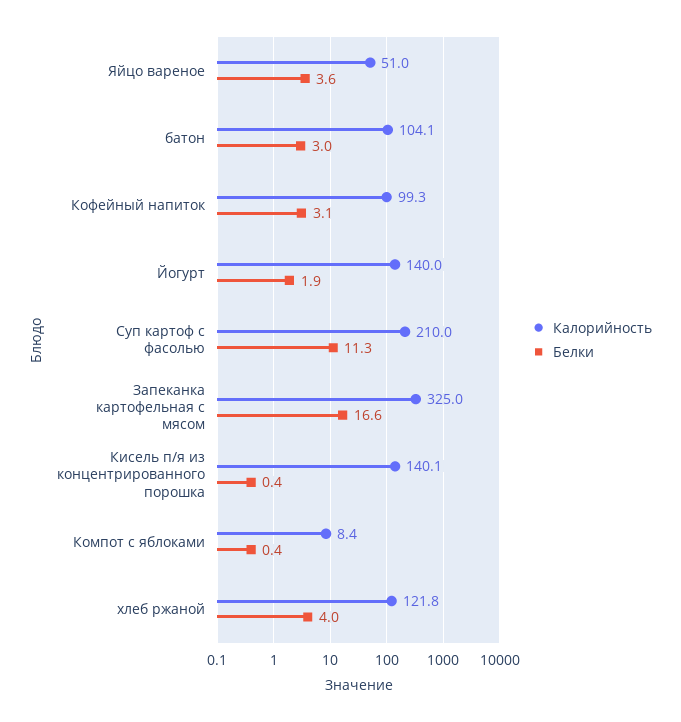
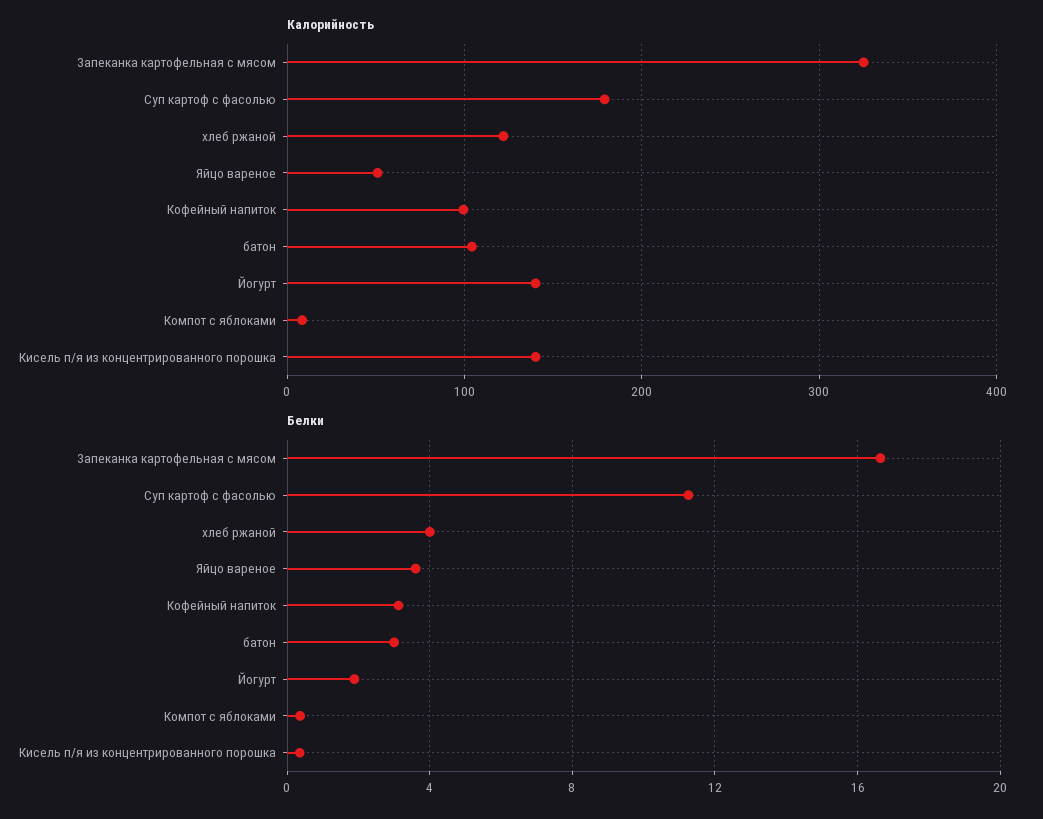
Калорийность, Суп картоф с фасолью: 210 -> 180

